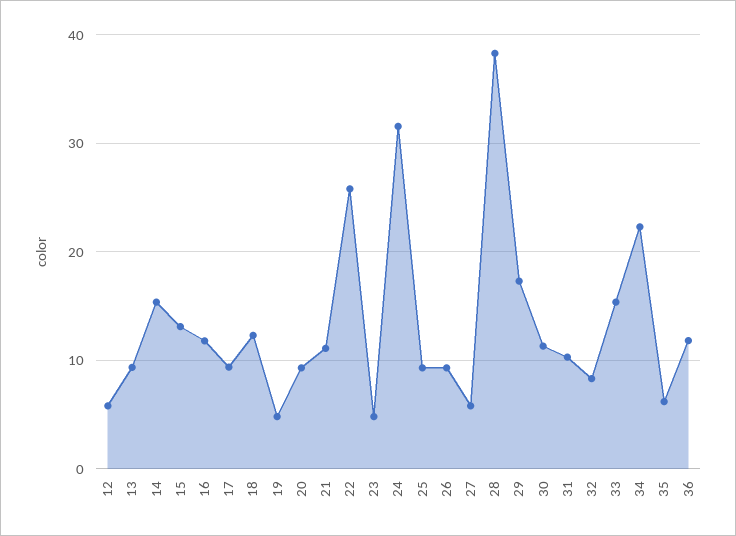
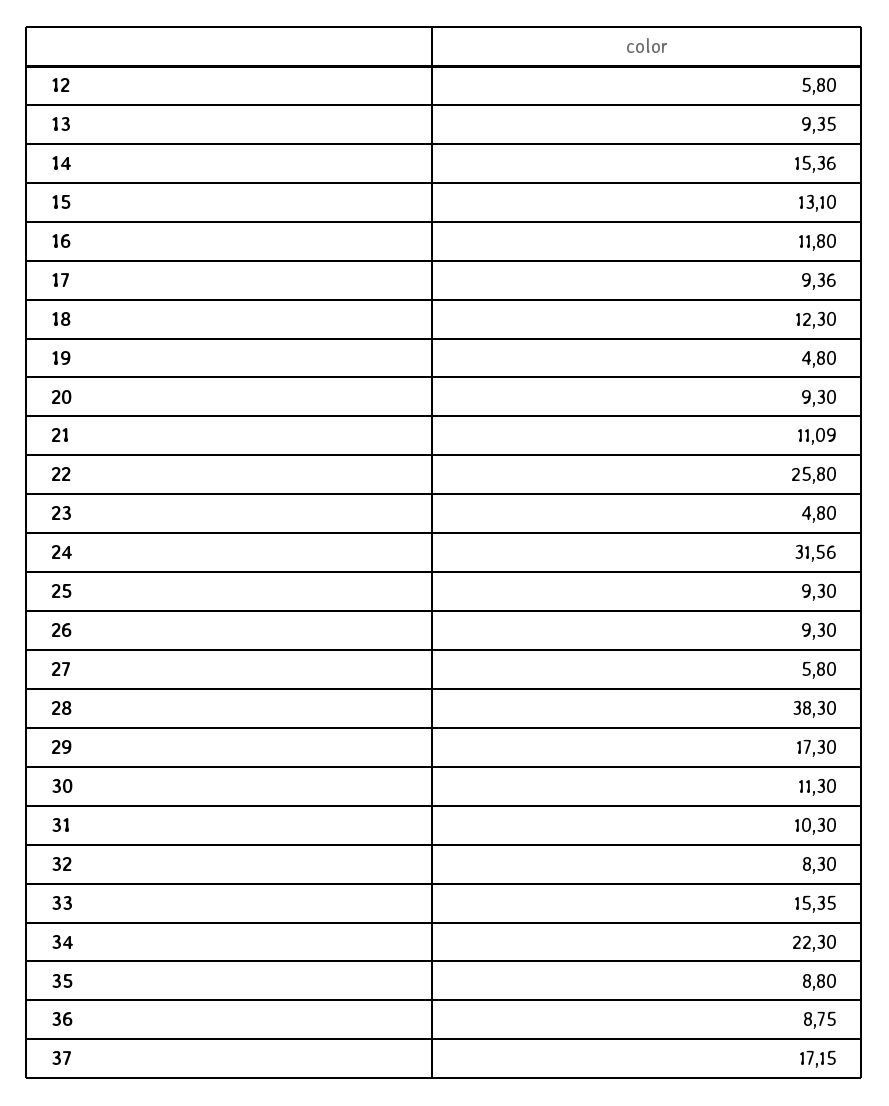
35: 6 -> 8.8
36: 12 -> 8.75
37: none -> 17.15

